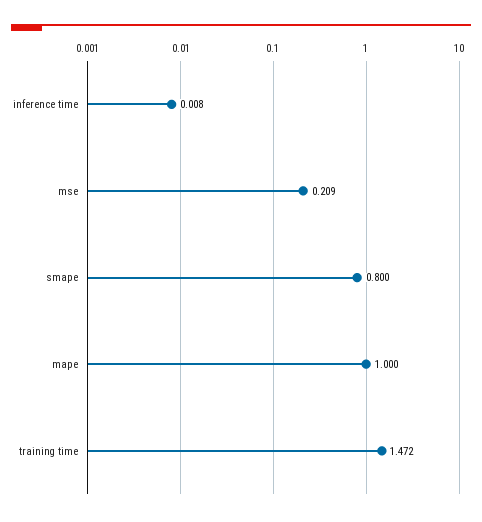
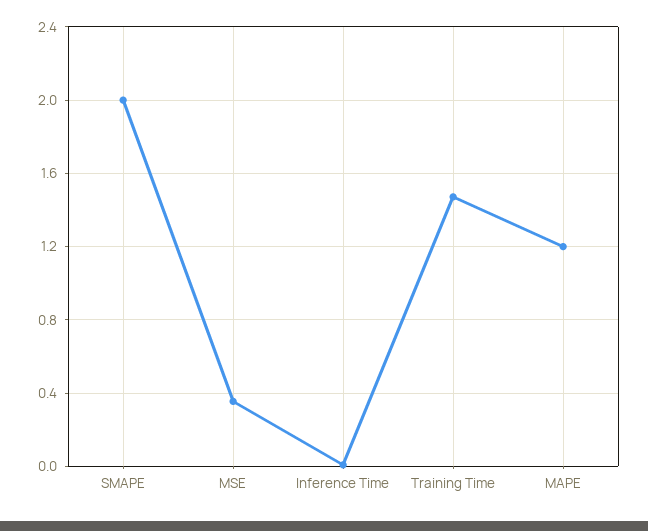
mse: 0.209 -> 0.35
smape: 0.8 -> 2
mape: 1 -> 1.2

